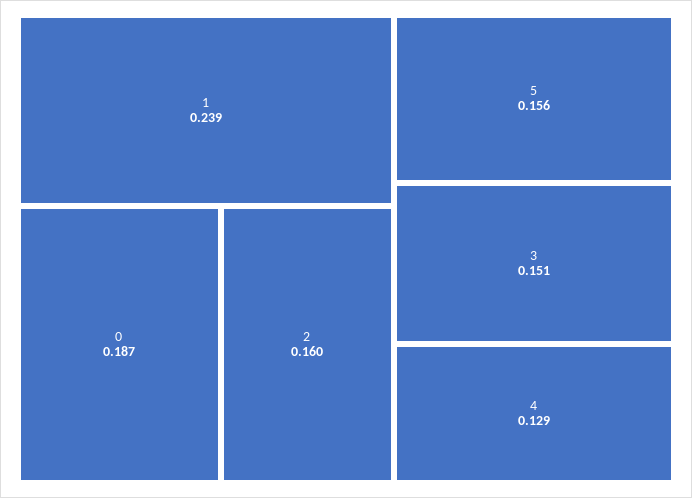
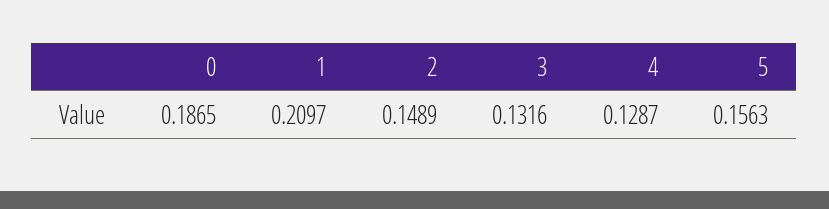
1: 0.239 -> 0.2097
2: 0.16 -> 0.1489
3: 0.151 -> 0.1316

